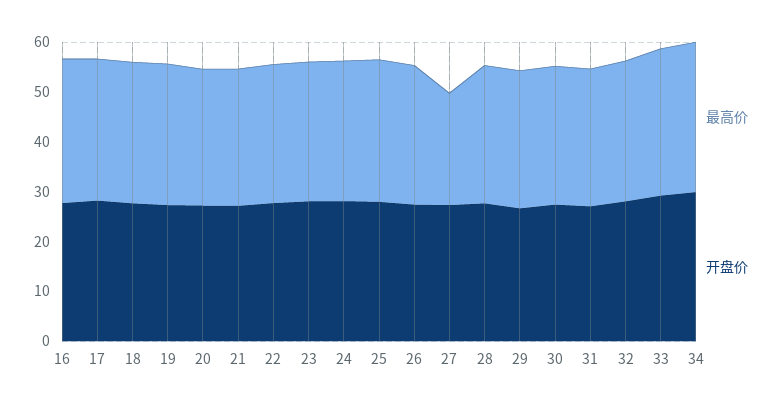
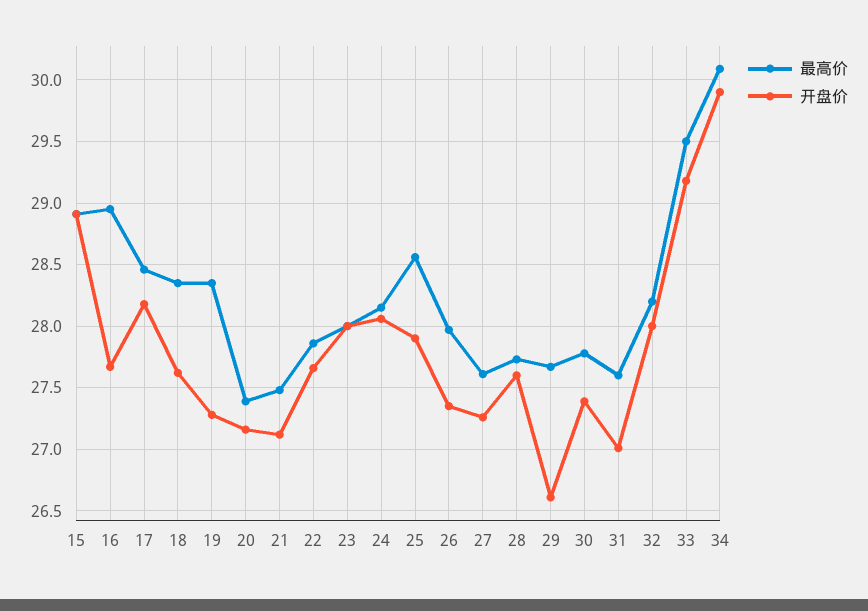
最高价, 27: 22 -> 27.6
最高价, 15: none -> 28.9
开盘价, 15: none -> 28.9

